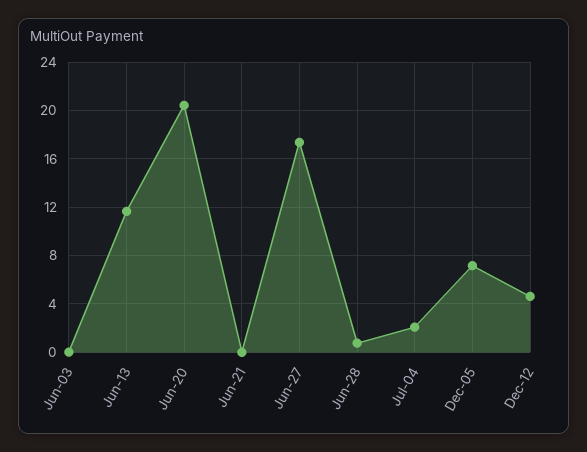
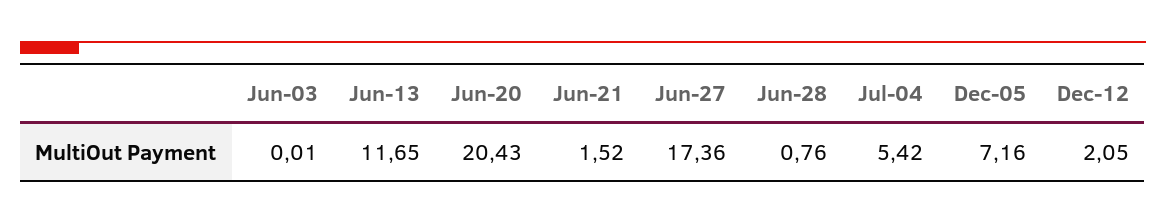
Jun-21: 0 -> 1.52
Jul-04: 2 -> 5.42
Dec-12: 4.5 -> 2.05

